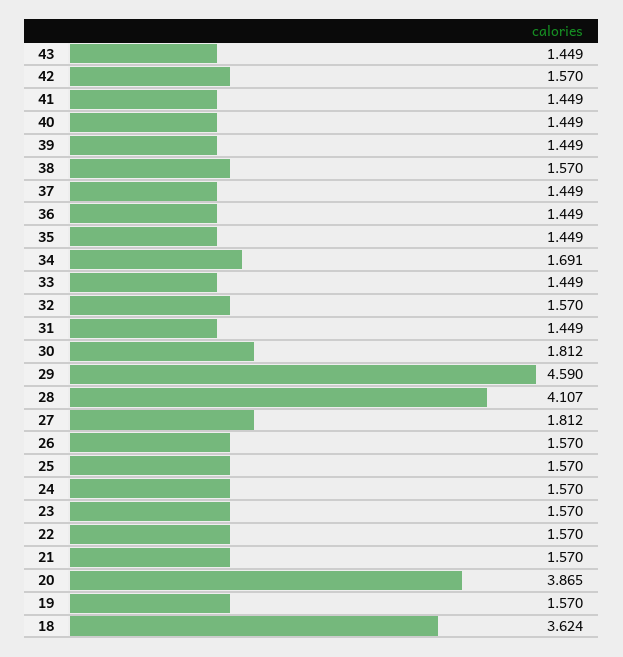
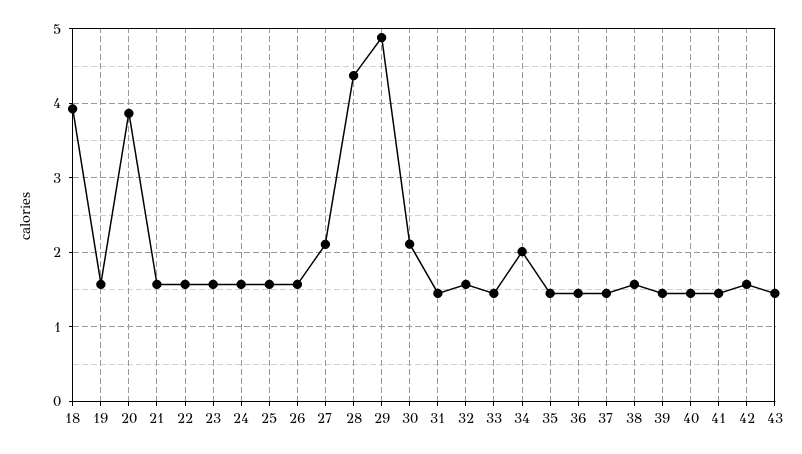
34: 1.691 -> 2
30: 1.812 -> 2.1
29: 4.59 -> 4.9
28: 4.107 -> 4.4
27: 1.812 -> 2.1
18: 3.624 -> 3.9

